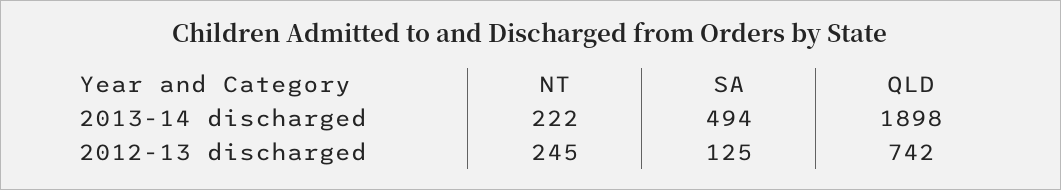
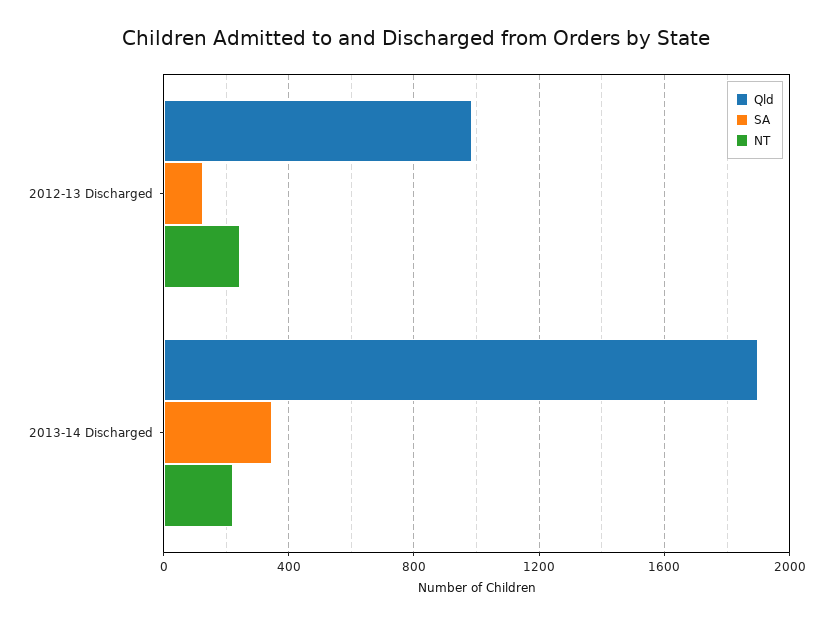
SA, 2013-14 discharged: 494 -> 350
QLD, 2012-13 discharged: 742 -> 1000

